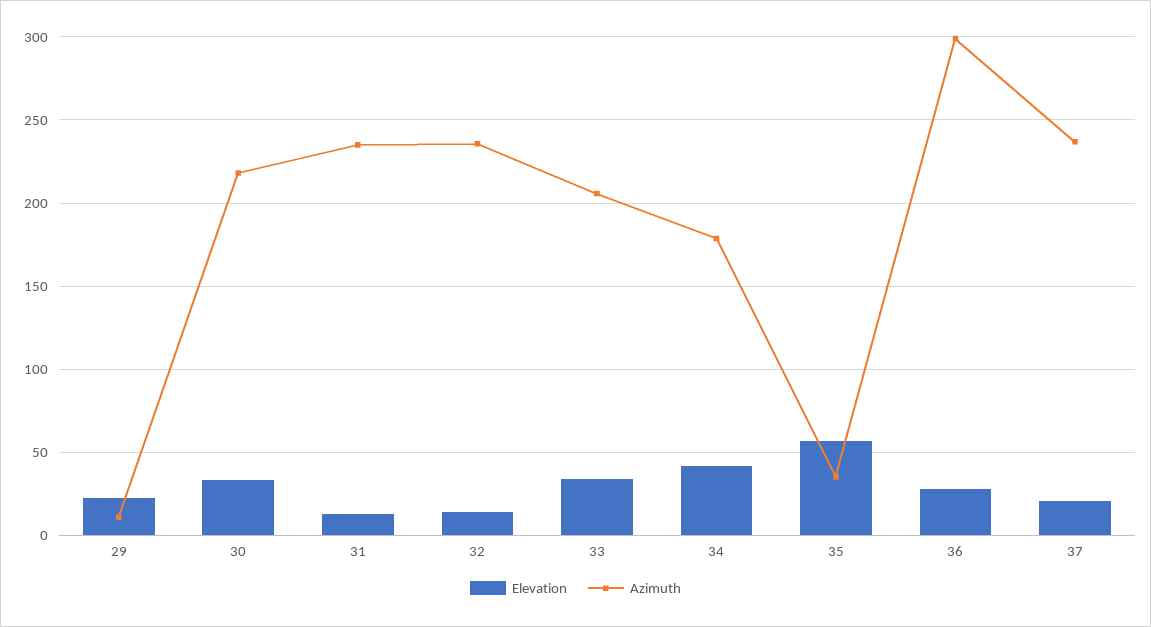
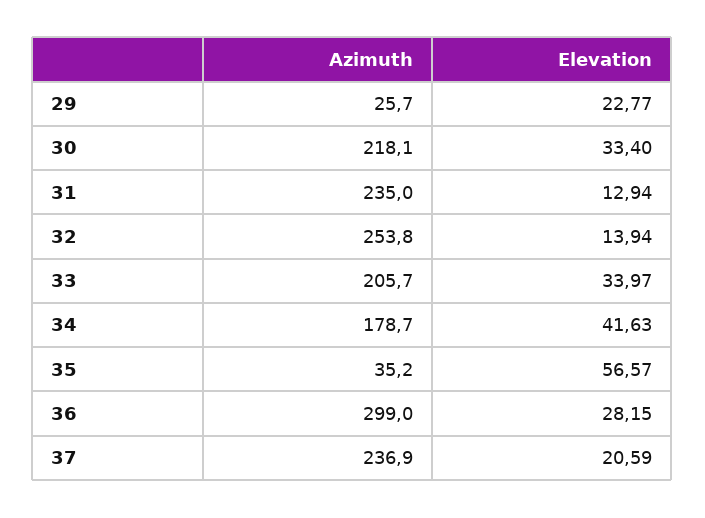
Azimuth, 29: 10 -> 25.7
Azimuth, 32: 235 -> 253.8

